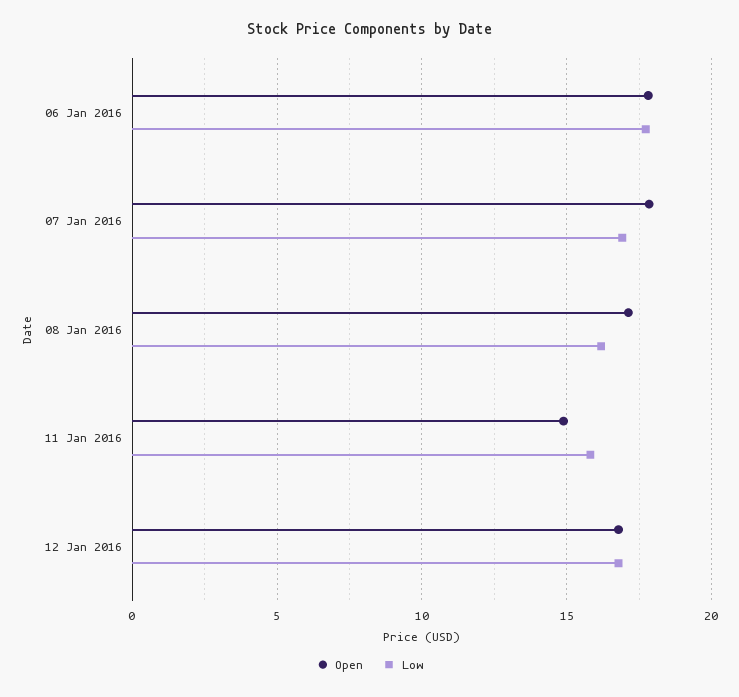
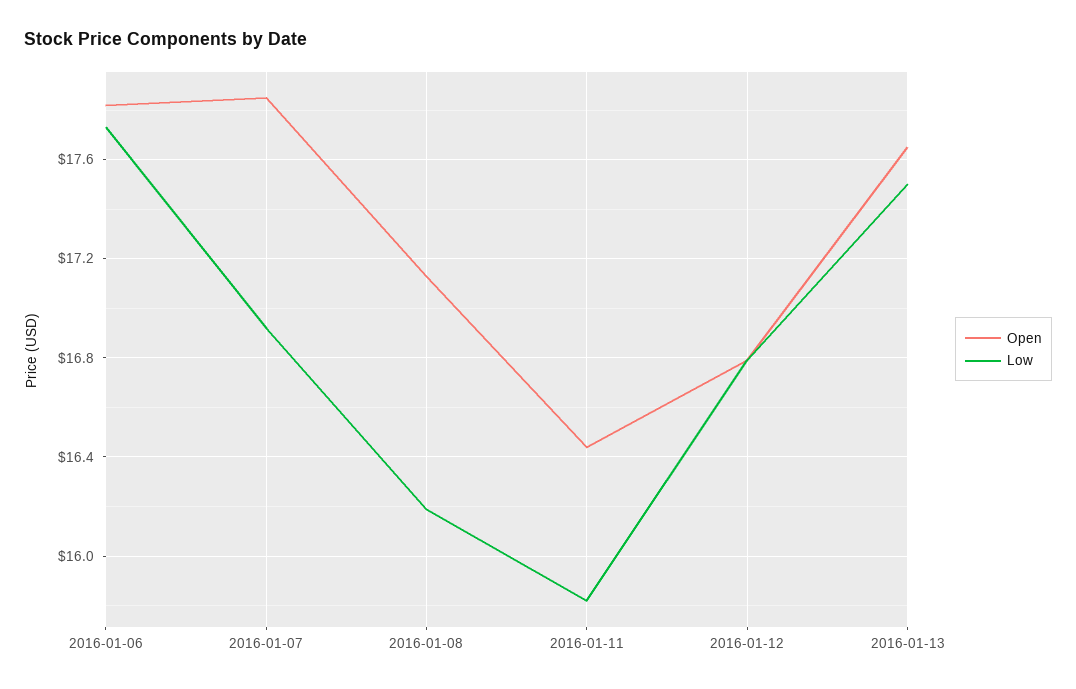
Open, 11 Jan 2016: 15 -> 16.45
Open, 2016-01-13: none -> 17.65
Low, 2016-01-13: none -> 17.5

